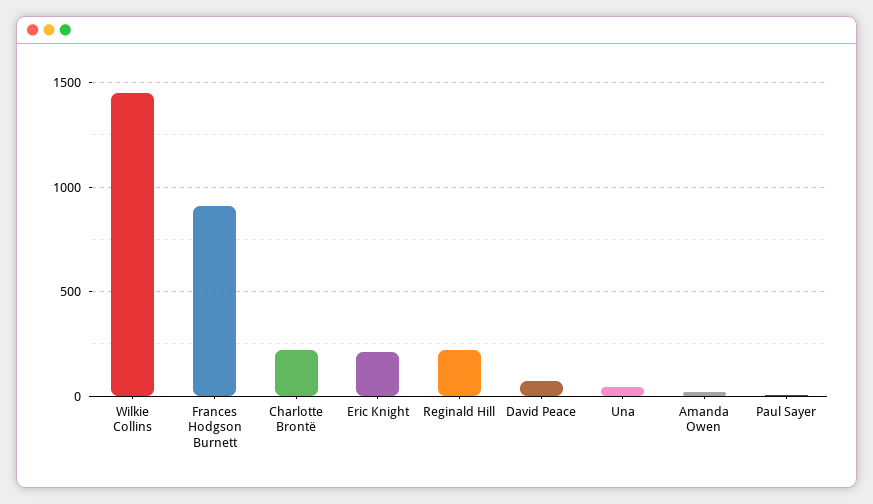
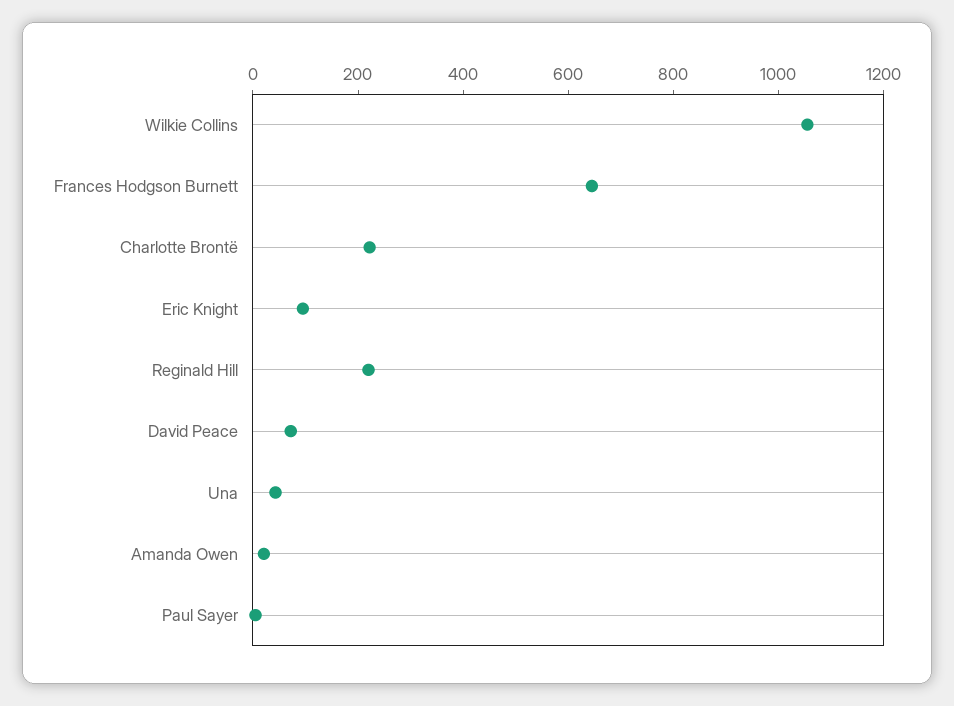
Wilkie Collins: 1450 -> 1050
Frances Hodgson Burnett: 900 -> 650
Eric Knight: 200 -> 100

